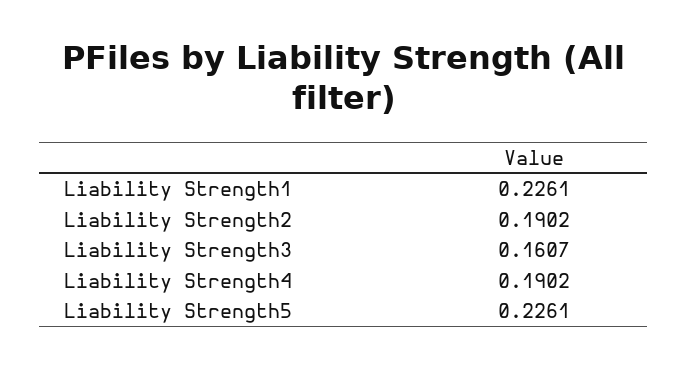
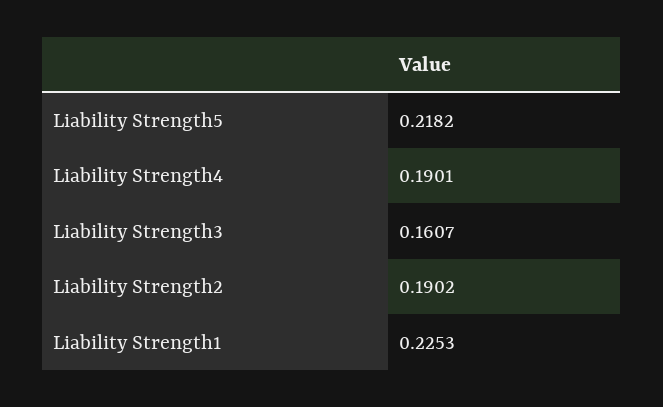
Liability Strength1: 0.2261 -> 0.2253
Liability Strength4: 0.1902 -> 0.1901
Liability Strength5: 0.2261 -> 0.2182

